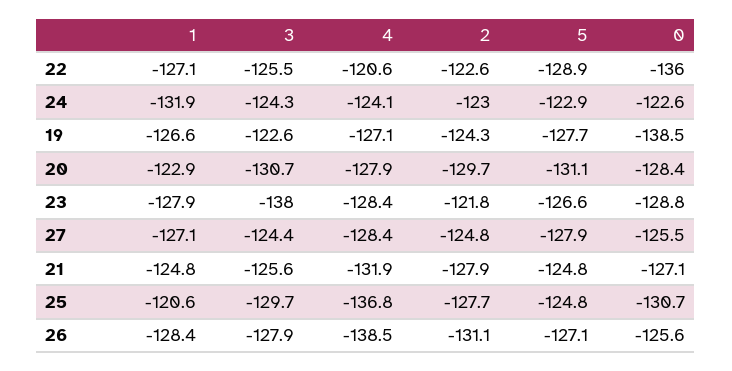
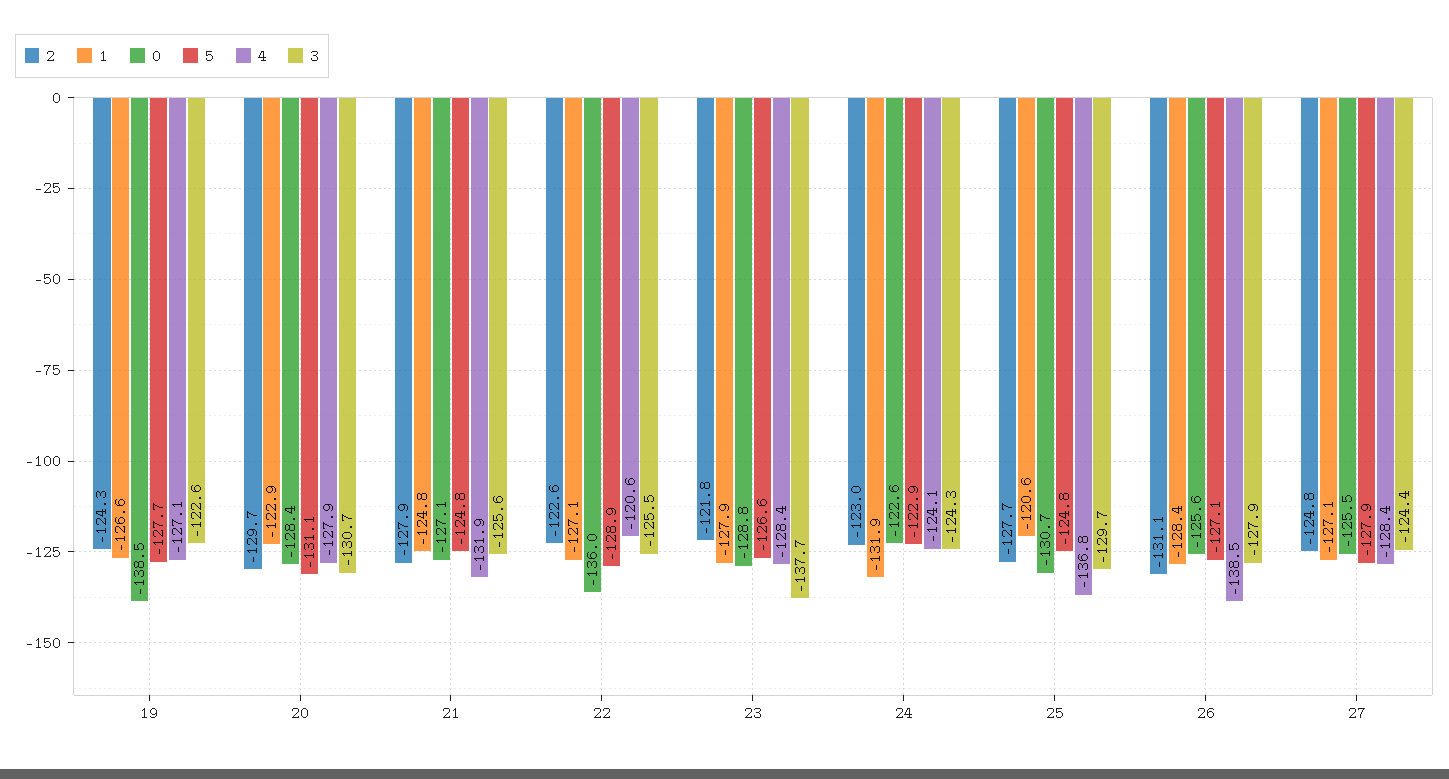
3, 23: -138 -> -137.7

